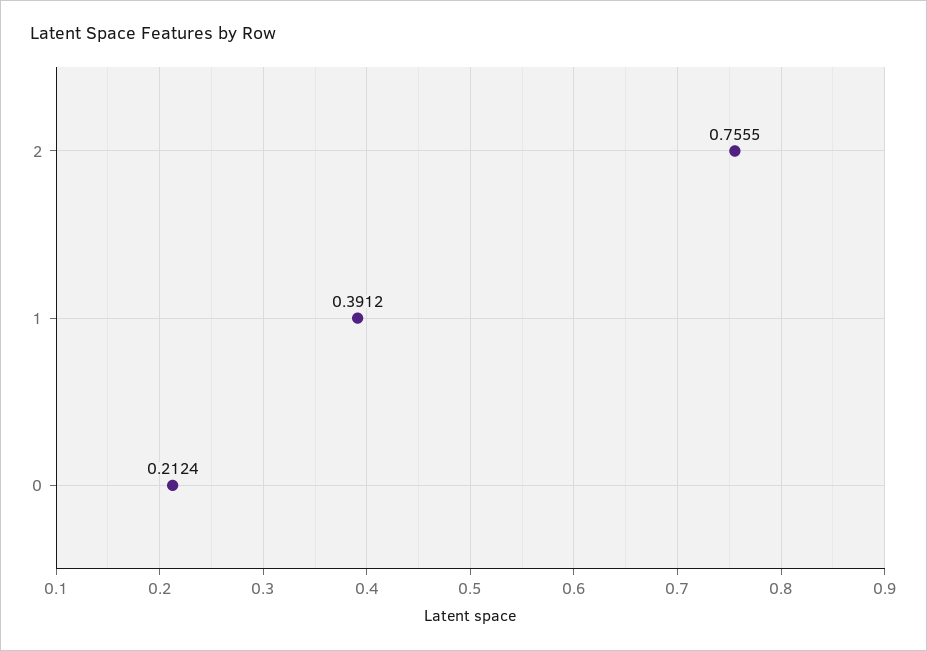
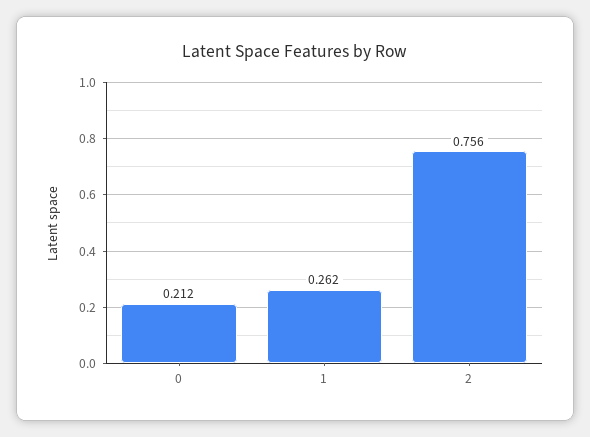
1: 0.3912 -> 0.262

